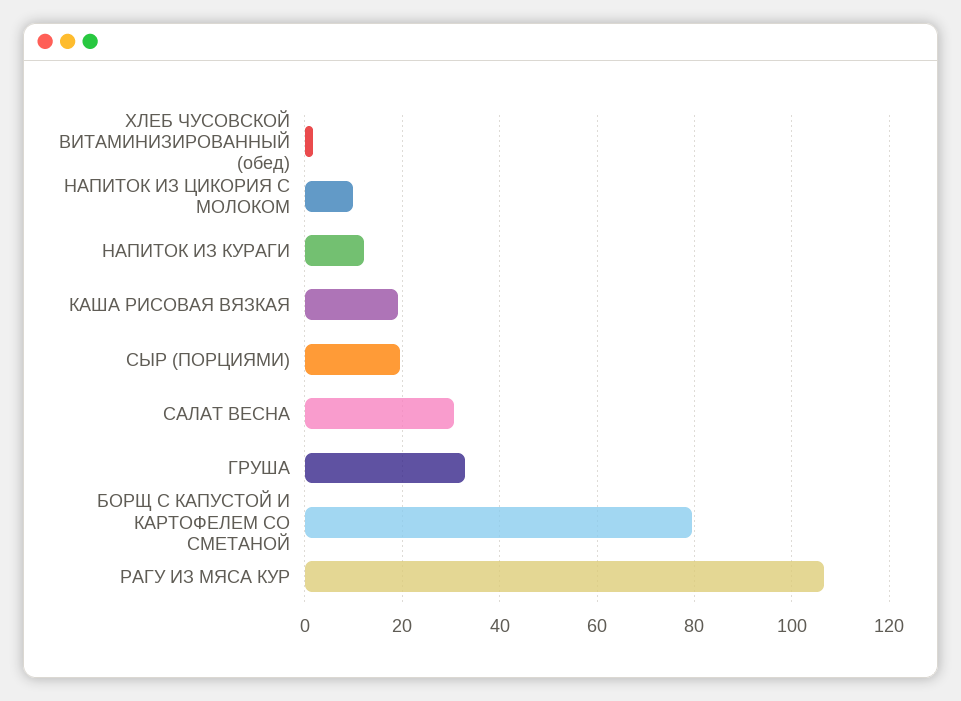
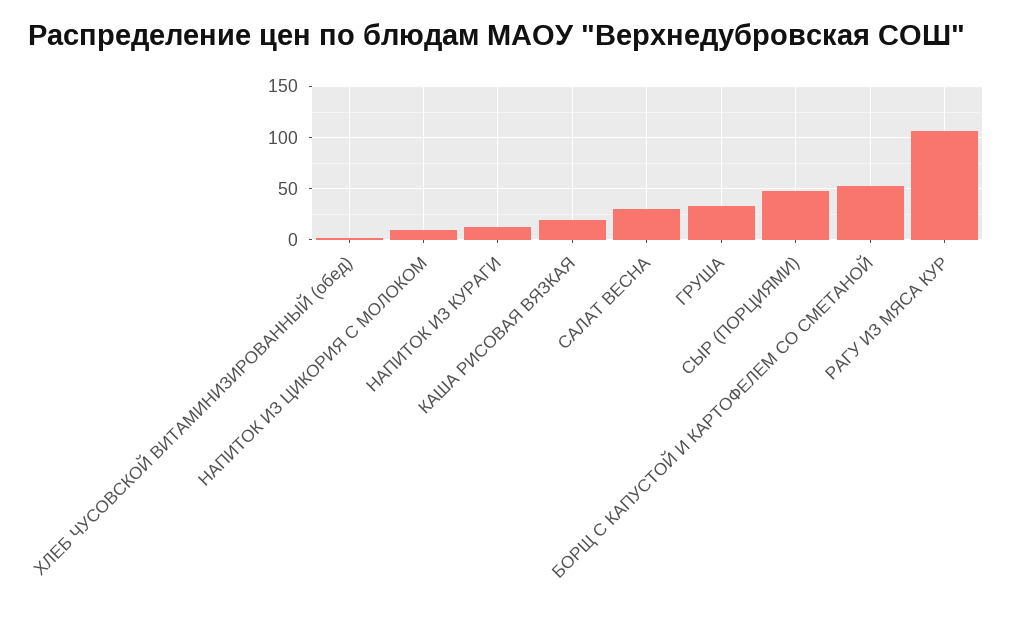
СЫР (ПОРЦИЯМИ): 20 -> 50
БОРЩ С КАПУСТОЙ И КАРТОФЕЛЕМ СО СМЕТАНОЙ: 80 -> 50

